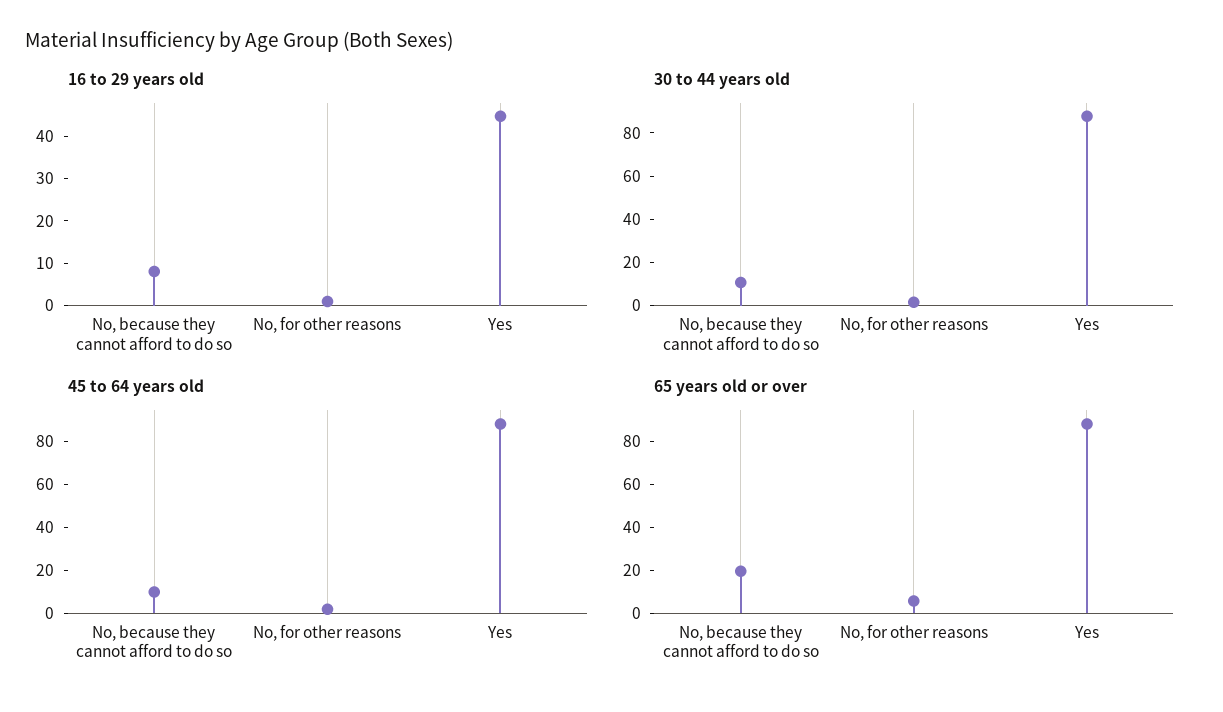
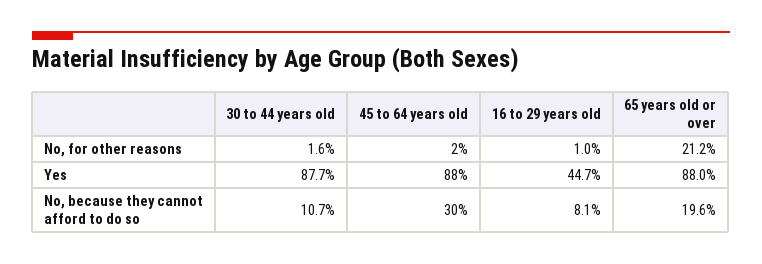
45 to 64 years old, No, because they cannot afford to do so: 10 -> 30
65 years old or over, No, for other reasons: 5 -> 21.2

